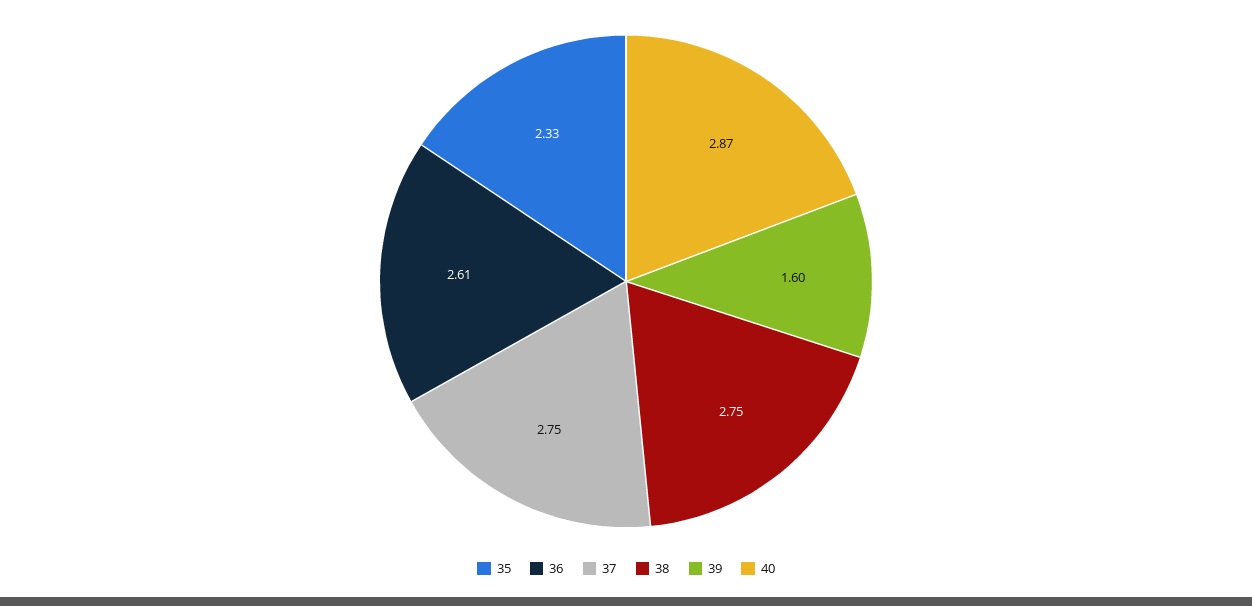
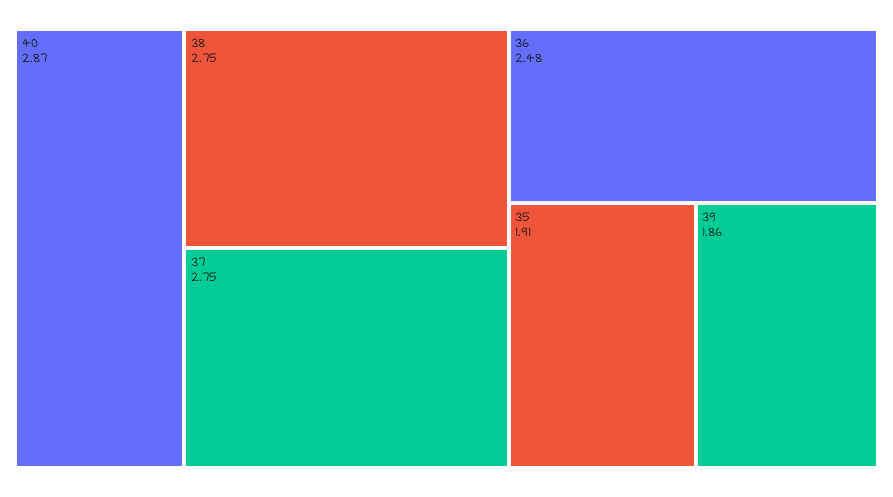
35: 2.33 -> 1.91
36: 2.61 -> 2.48
39: 1.6 -> 1.86

